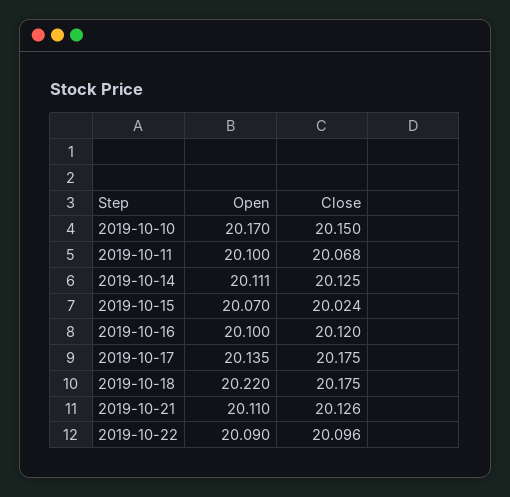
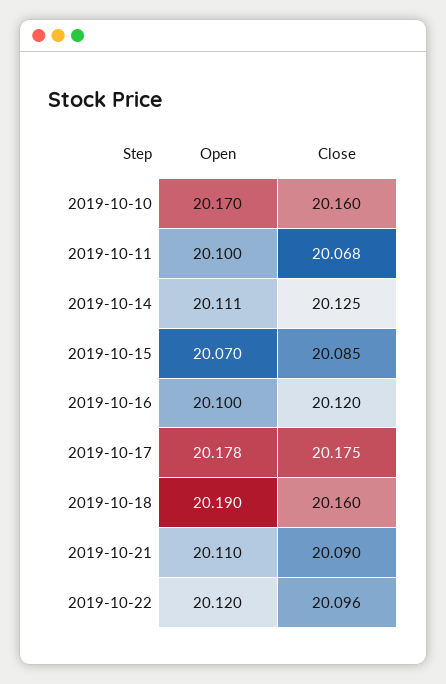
Close, 2019-10-10: 20.15 -> 20.16
Close, 2019-10-15: 20.024 -> 20.085
Open, 2019-10-17: 20.135 -> 20.178
Open, 2019-10-18: 20.22 -> 20.19
Close, 2019-10-18: 20.175 -> 20.16
Close, 2019-10-21: 20.126 -> 20.09
Open, 2019-10-22: 20.09 -> 20.12

